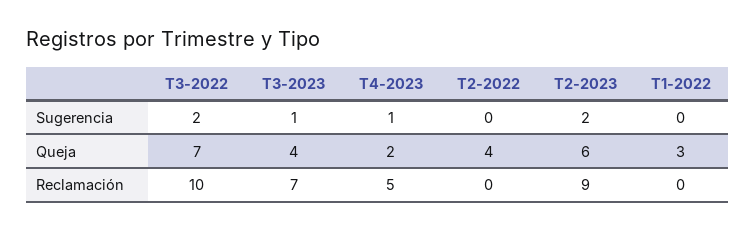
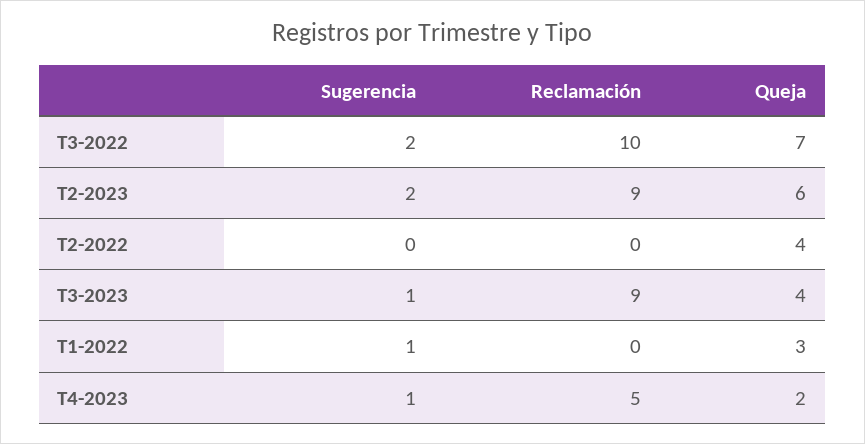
T1-2022, Sugerencia: 0 -> 1
T3-2023, Reclamación: 7 -> 9

